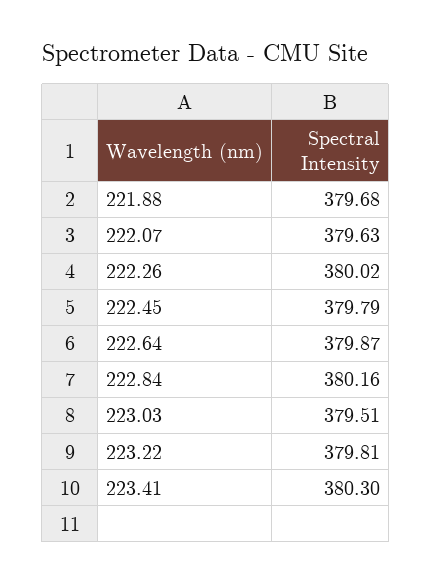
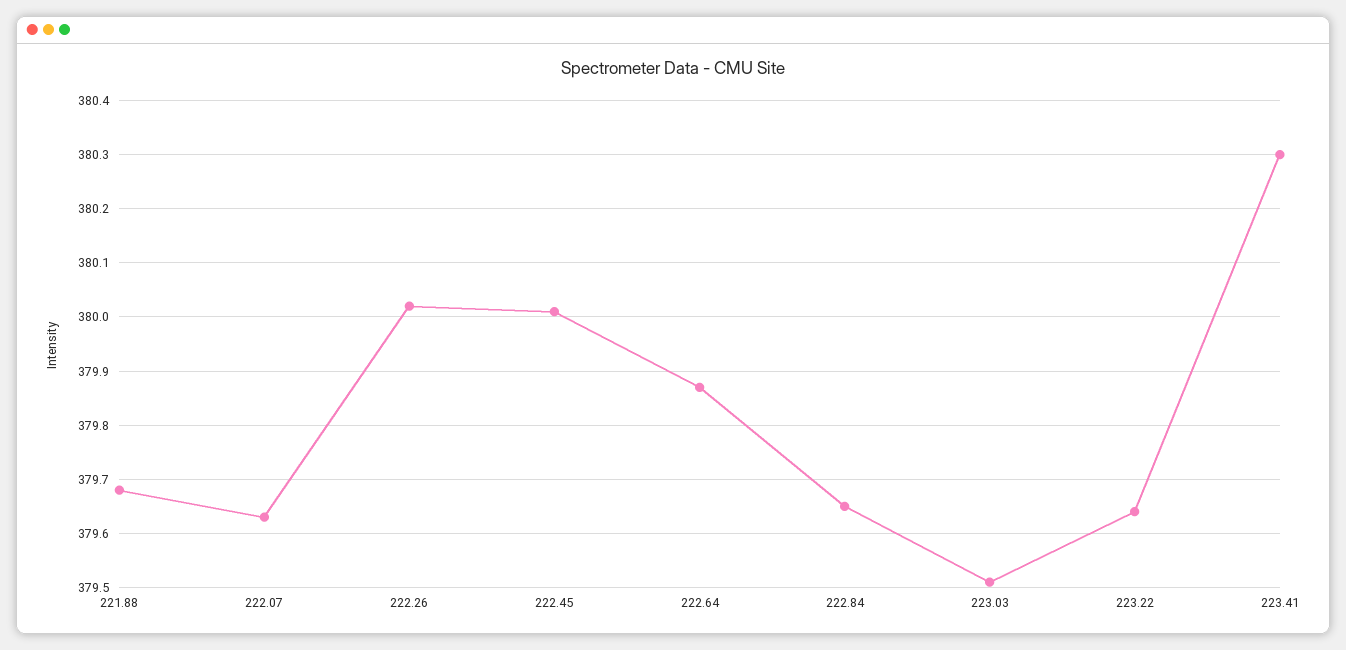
222.45: 379.79 -> 380
222.84: 380.16 -> 379.65
223.22: 379.81 -> 379.65

